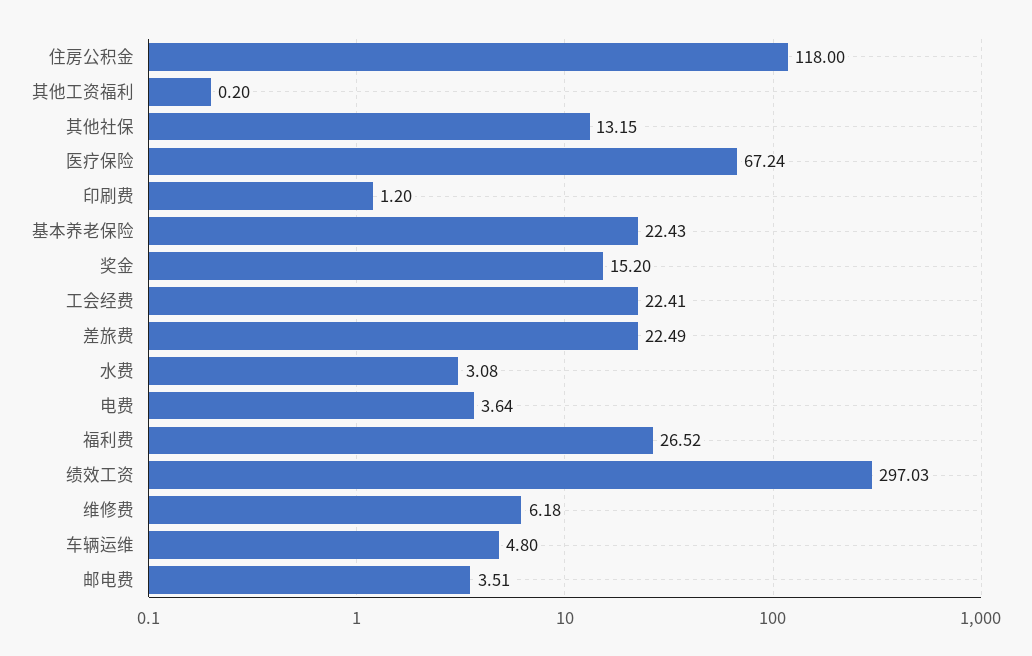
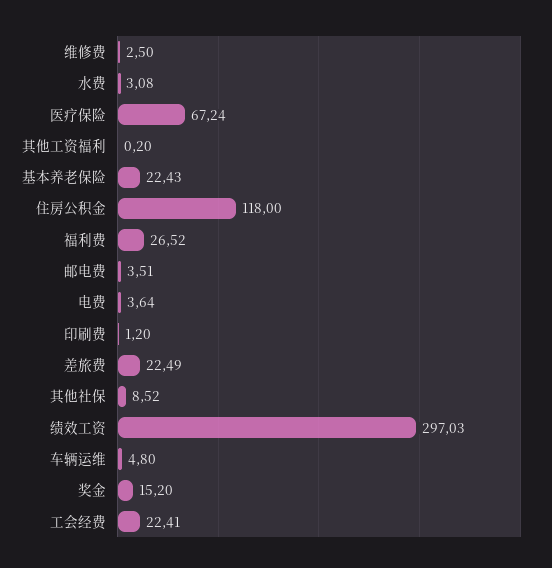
其他社保: 13.15 -> 8.52
维修费: 6.18 -> 2.5

